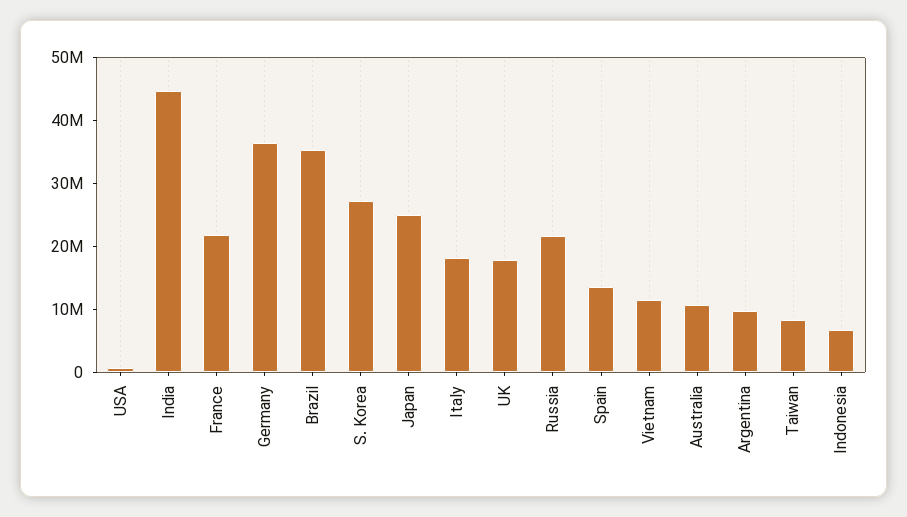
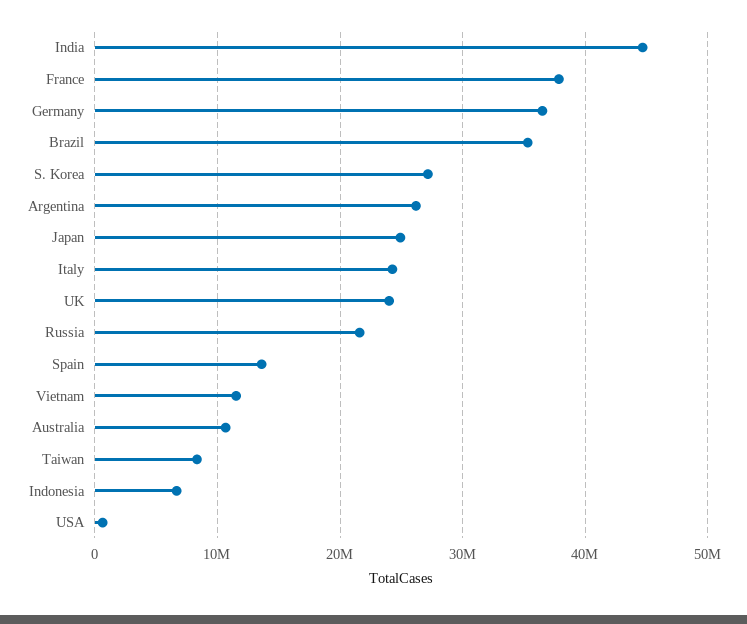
France: 22000000 -> 38000000
Italy: 18000000 -> 24000000
UK: 18000000 -> 24000000
Argentina: 10000000 -> 26000000

